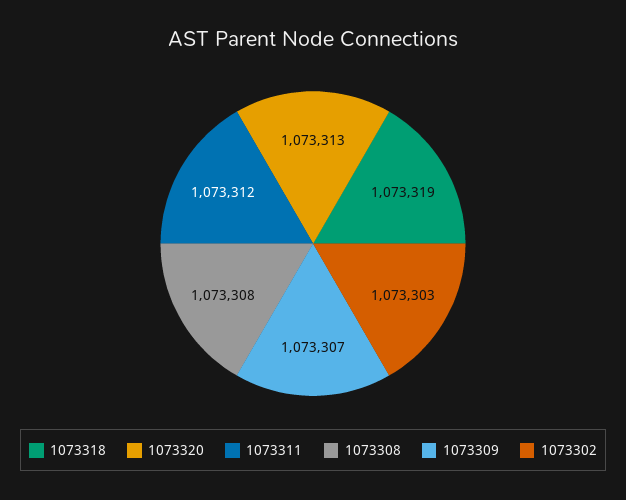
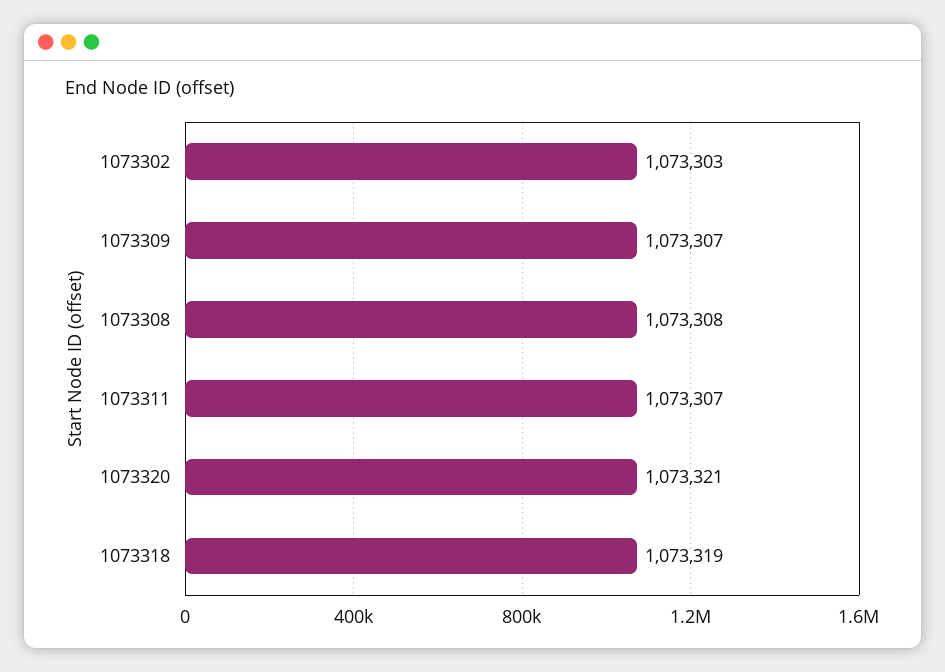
1073320: 1073313 -> 1073321
1073311: 1073312 -> 1073307

